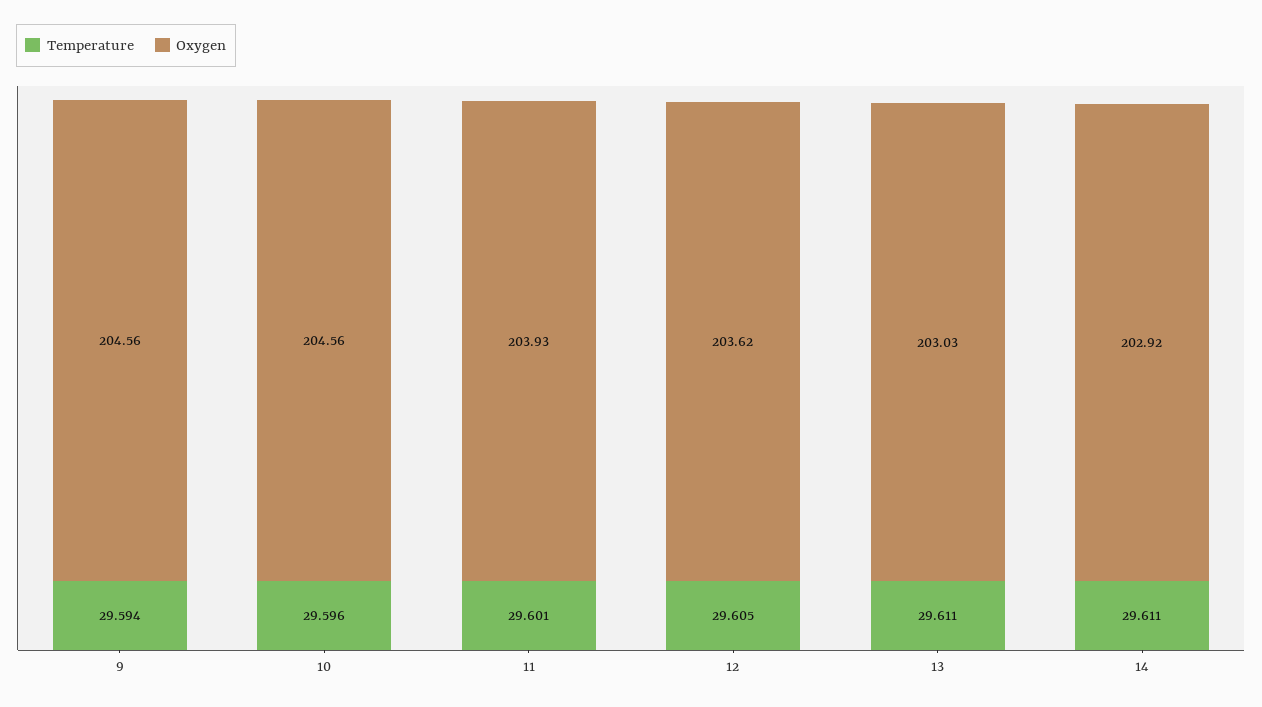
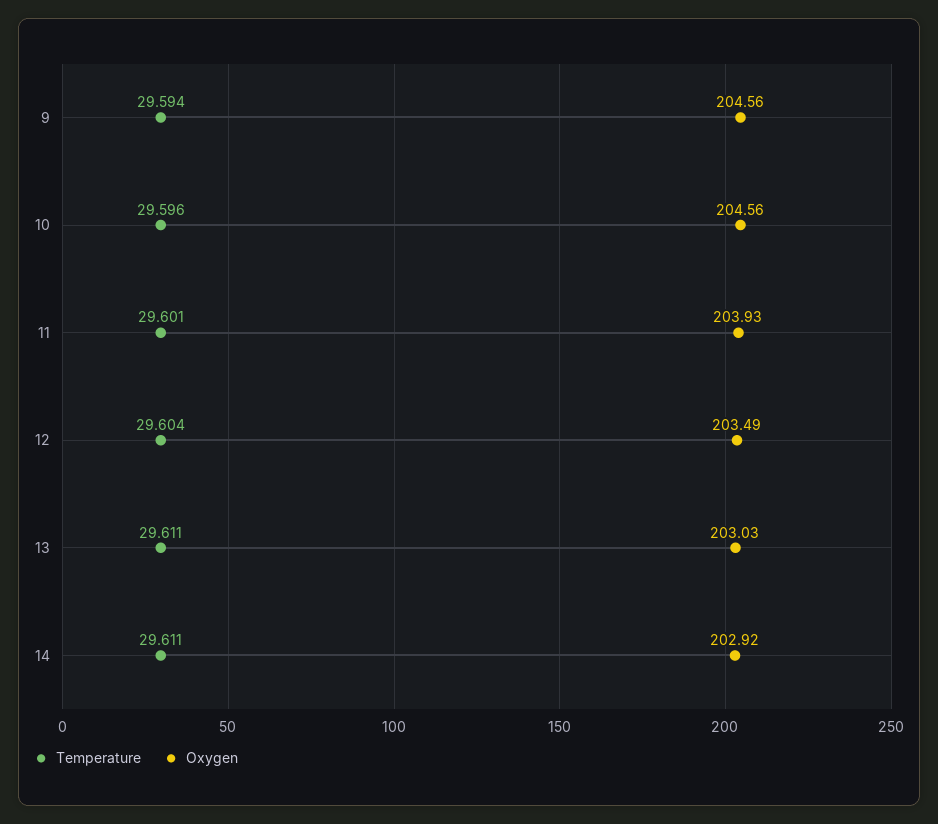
Temperature, 12: 29.605 -> 29.604
Oxygen, 12: 203.62 -> 203.49

